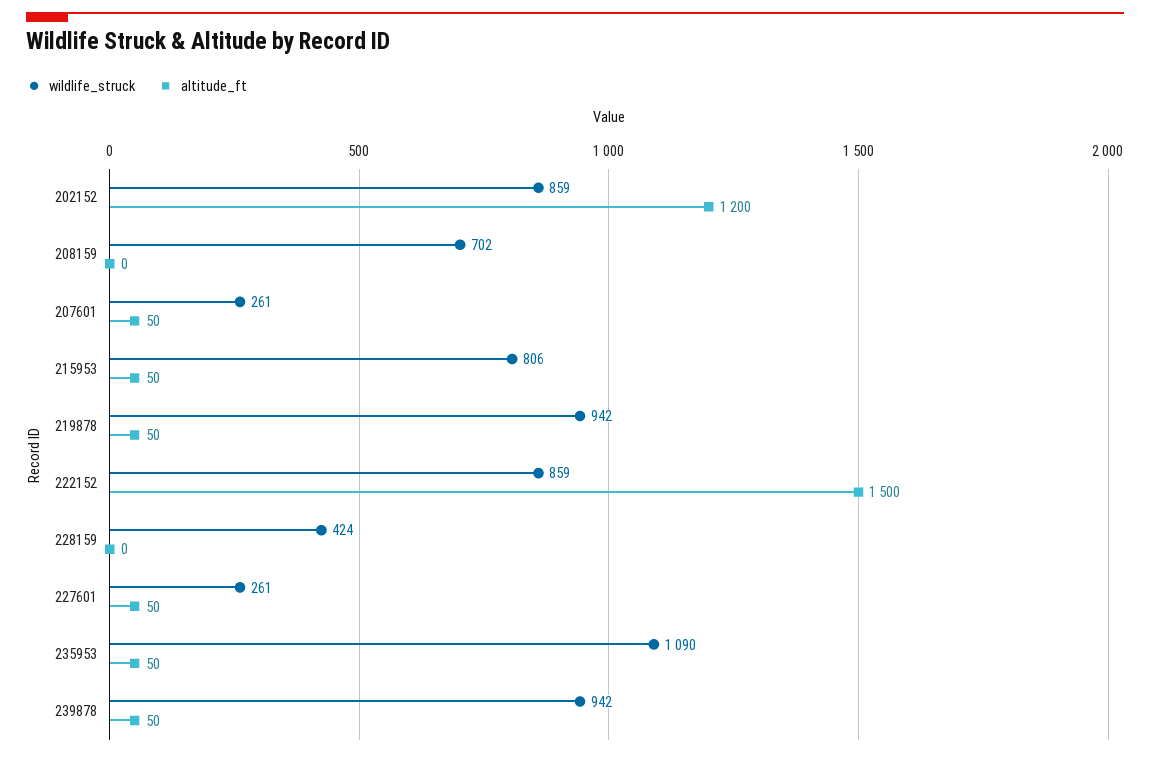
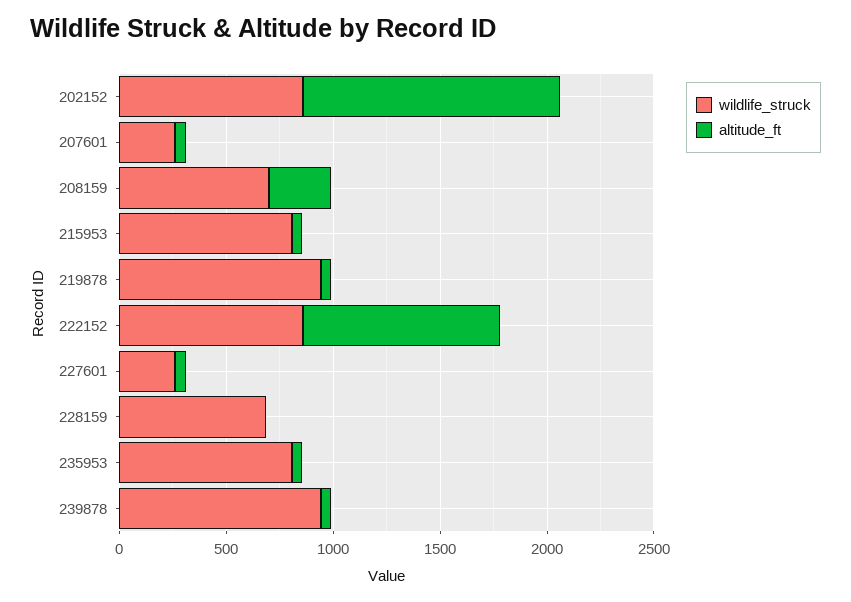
altitude_ft, 208159: 0 -> 300
altitude_ft, 222152: 1500 -> 900
wildlife_struck, 228159: 424 -> 700
wildlife_struck, 235953: 1090 -> 800

